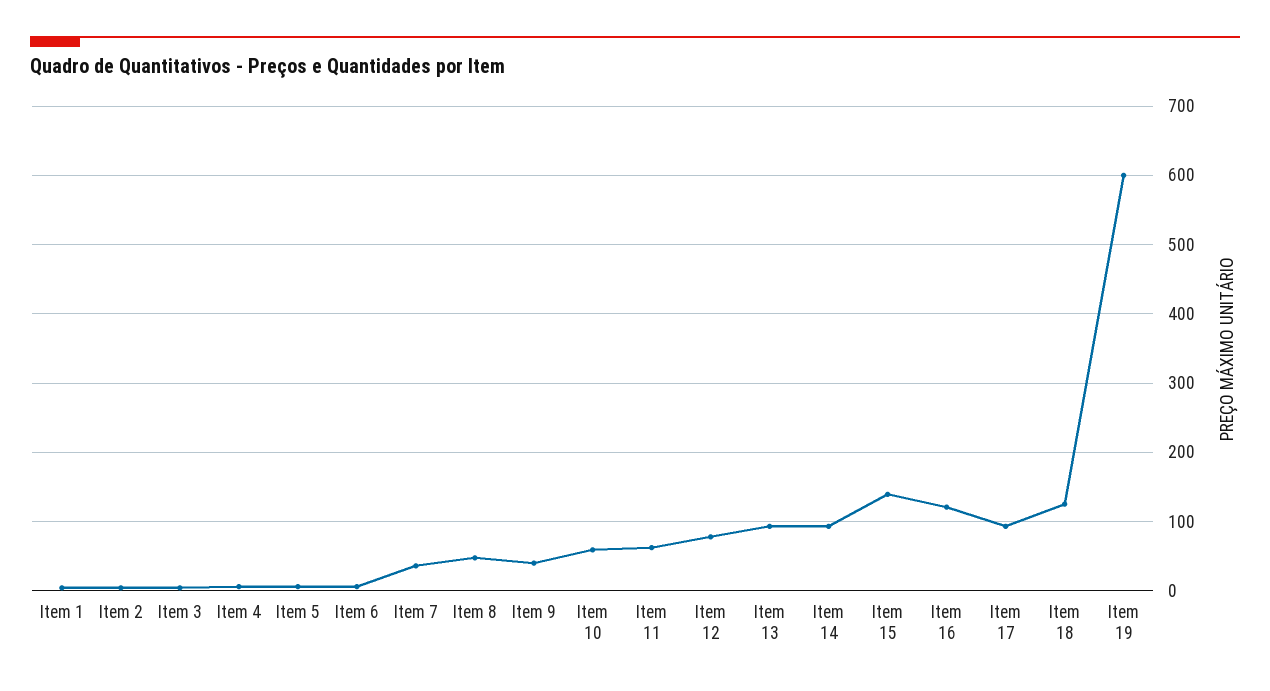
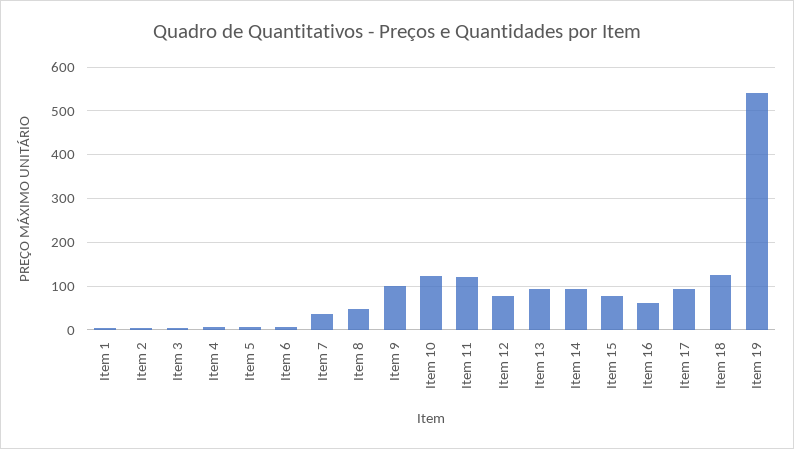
Item 9: 40 -> 100
Item 10: 60 -> 120
Item 11: 60 -> 120
Item 15: 140 -> 80
Item 16: 120 -> 60
Item 19: 600 -> 540

